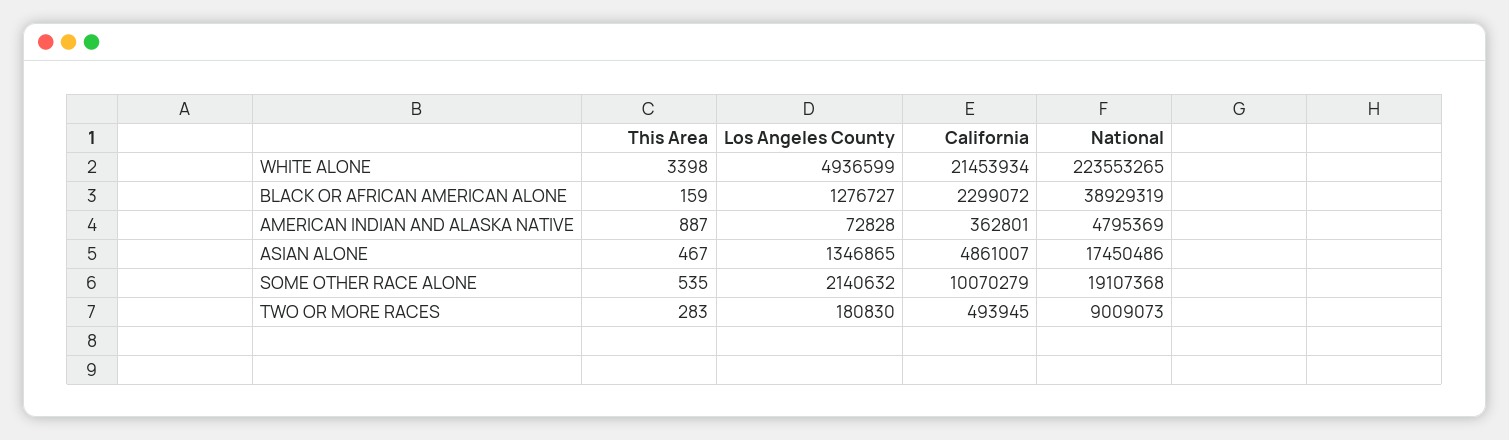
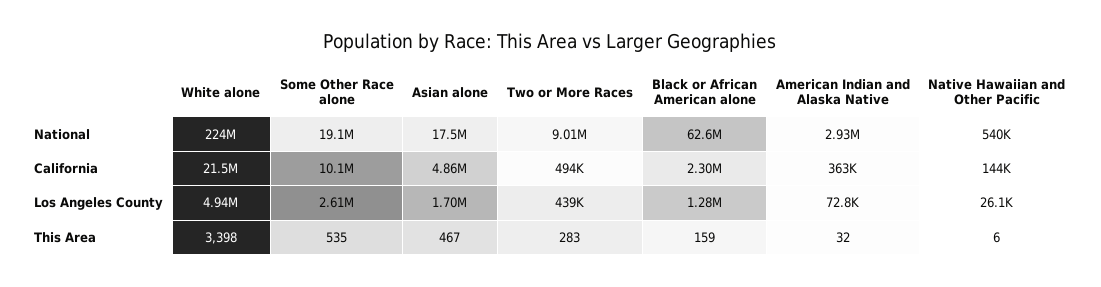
National, BLACK OR AFRICAN AMERICAN ALONE: 38929319 -> 62600000
This Area, AMERICAN INDIAN AND ALASKA NATIVE: 887 -> 32
National, AMERICAN INDIAN AND ALASKA NATIVE: 4795369 -> 2930000
Los Angeles County, ASIAN ALONE: 1346865 -> 1700000
Los Angeles County, SOME OTHER RACE ALONE: 2140632 -> 2610000
Los Angeles County, TWO OR MORE RACES: 180830 -> 439000
National, Native Hawaiian and Other Pacific: none -> 540000
California, Native Hawaiian and Other Pacific: none -> 144000
Los Angeles County, Native Hawaiian and Other Pacific: none -> 26100
This Area, Native Hawaiian and Other Pacific: none -> 6

